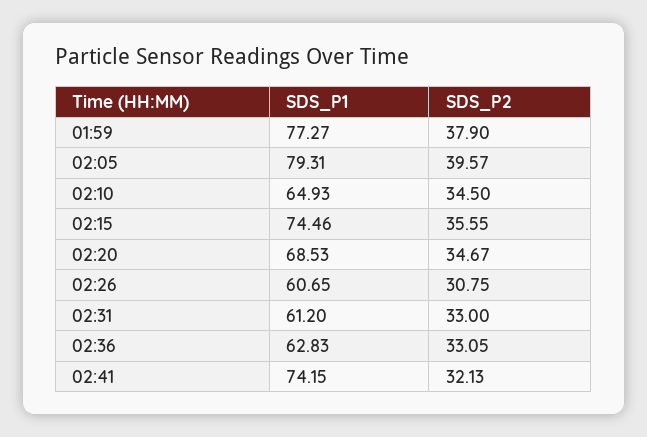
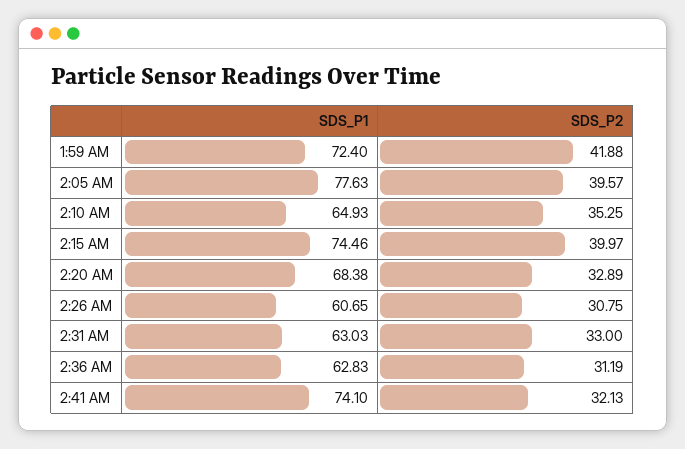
SDS_P1, 01:59: 77.27 -> 72.4
SDS_P2, 01:59: 37.9 -> 41.88
SDS_P1, 02:05: 79.31 -> 77.63
SDS_P2, 02:10: 34.5 -> 35.25
SDS_P2, 02:15: 35.55 -> 39.97
SDS_P1, 02:20: 68.53 -> 68.38
SDS_P2, 02:20: 34.67 -> 32.89
SDS_P1, 02:31: 61.2 -> 63.03
SDS_P2, 02:36: 33.05 -> 31.19
SDS_P1, 02:41: 74.15 -> 74.1

